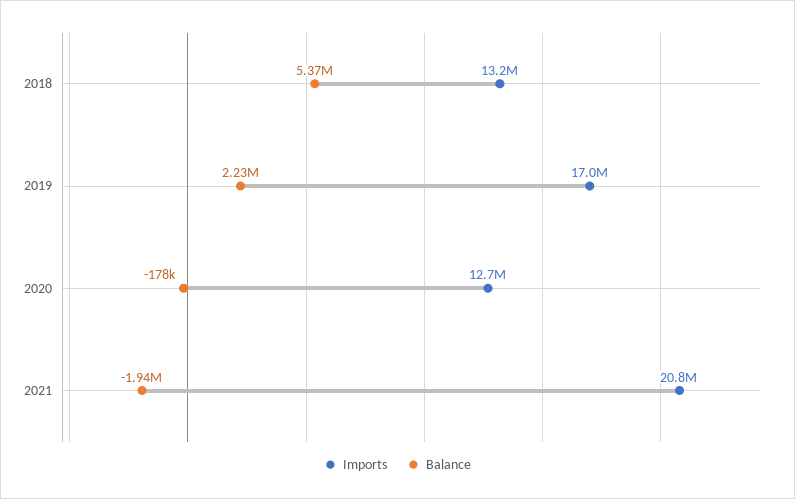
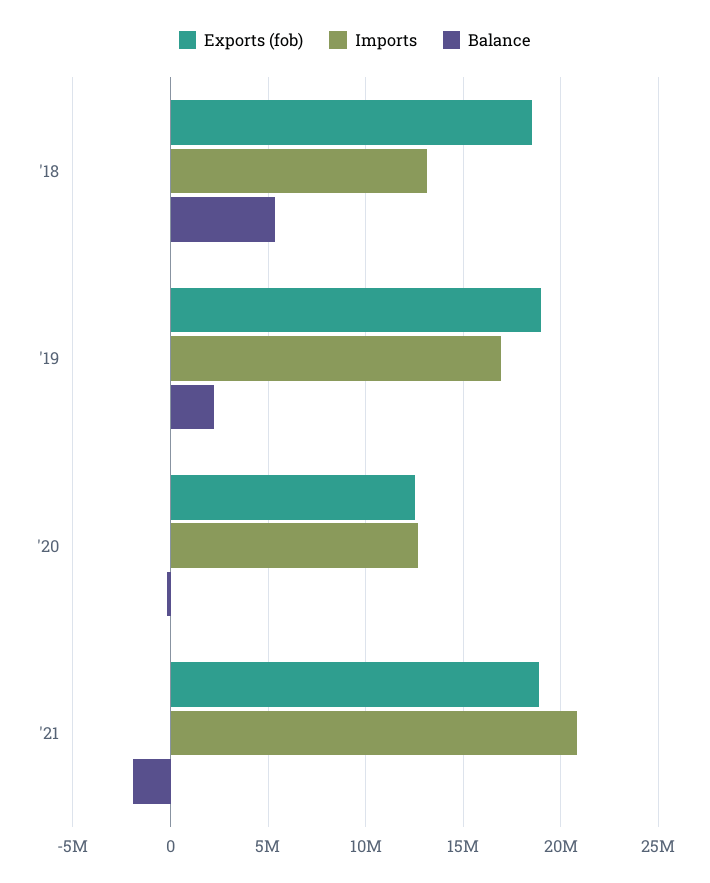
Exports (fob), 2018: none -> 18500000
Exports (fob), 2019: none -> 19000000
Exports (fob), 2020: none -> 12500000
Exports (fob), 2021: none -> 19000000

